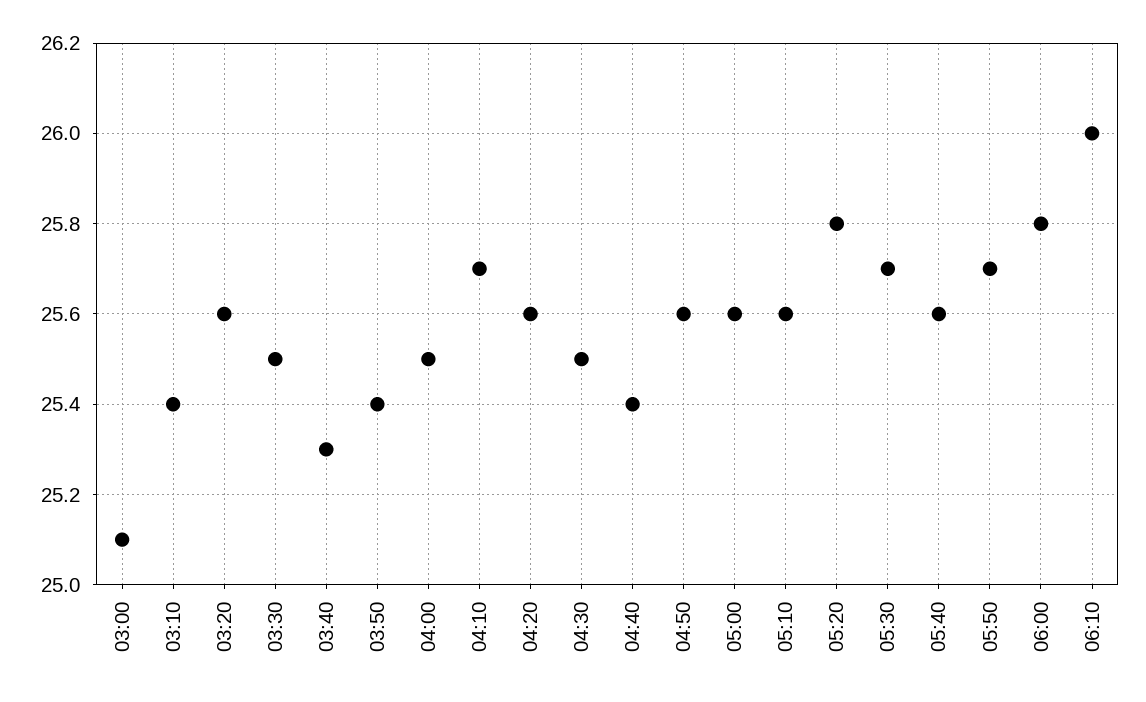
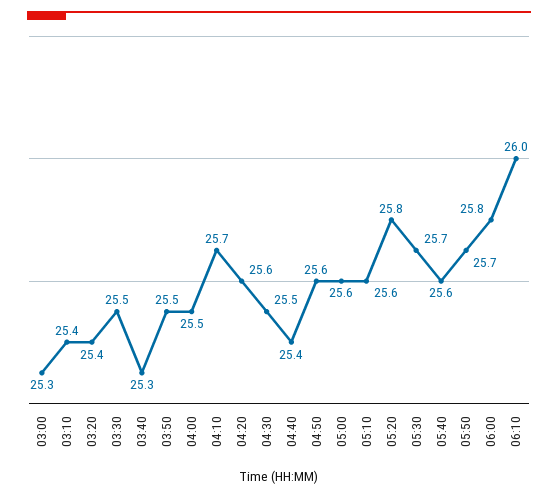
03:00: 25.1 -> 25.3
03:20: 25.6 -> 25.4
03:50: 25.4 -> 25.5

